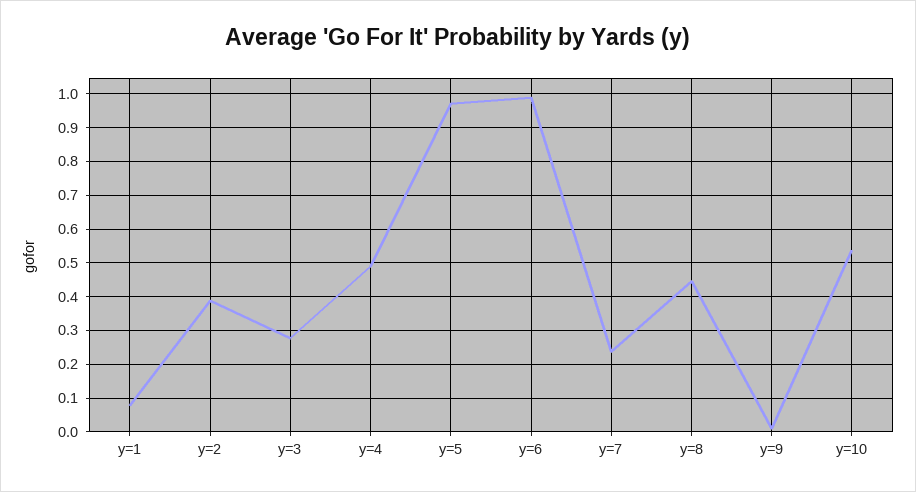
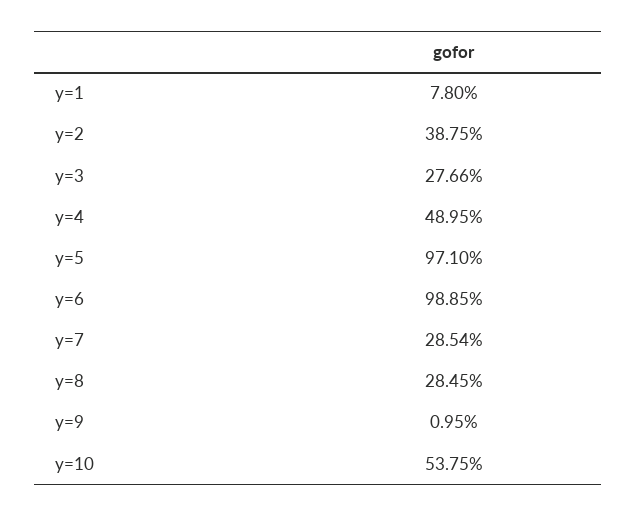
y=7: 0.24 -> 0.2854
y=8: 0.44 -> 0.2845

